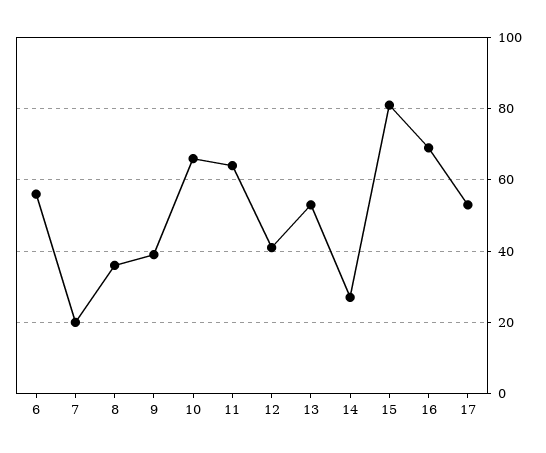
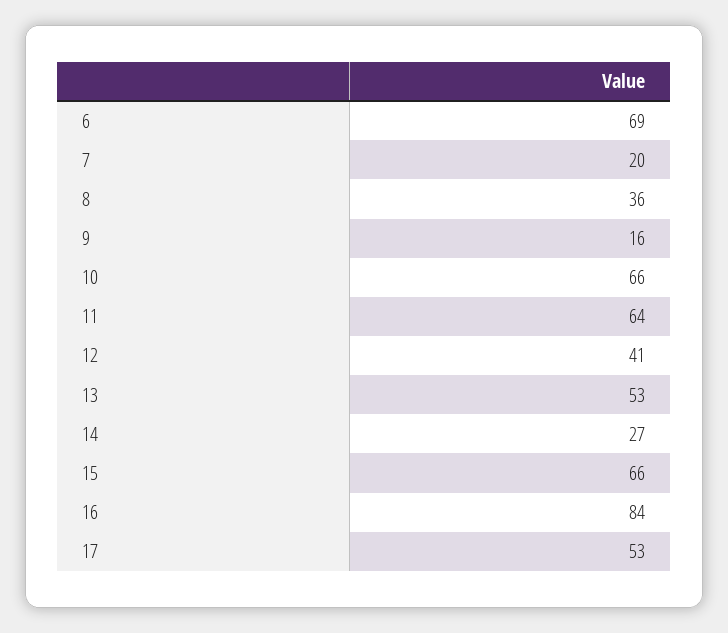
6: 55 -> 69
9: 40 -> 16
15: 80 -> 66
16: 70 -> 84

